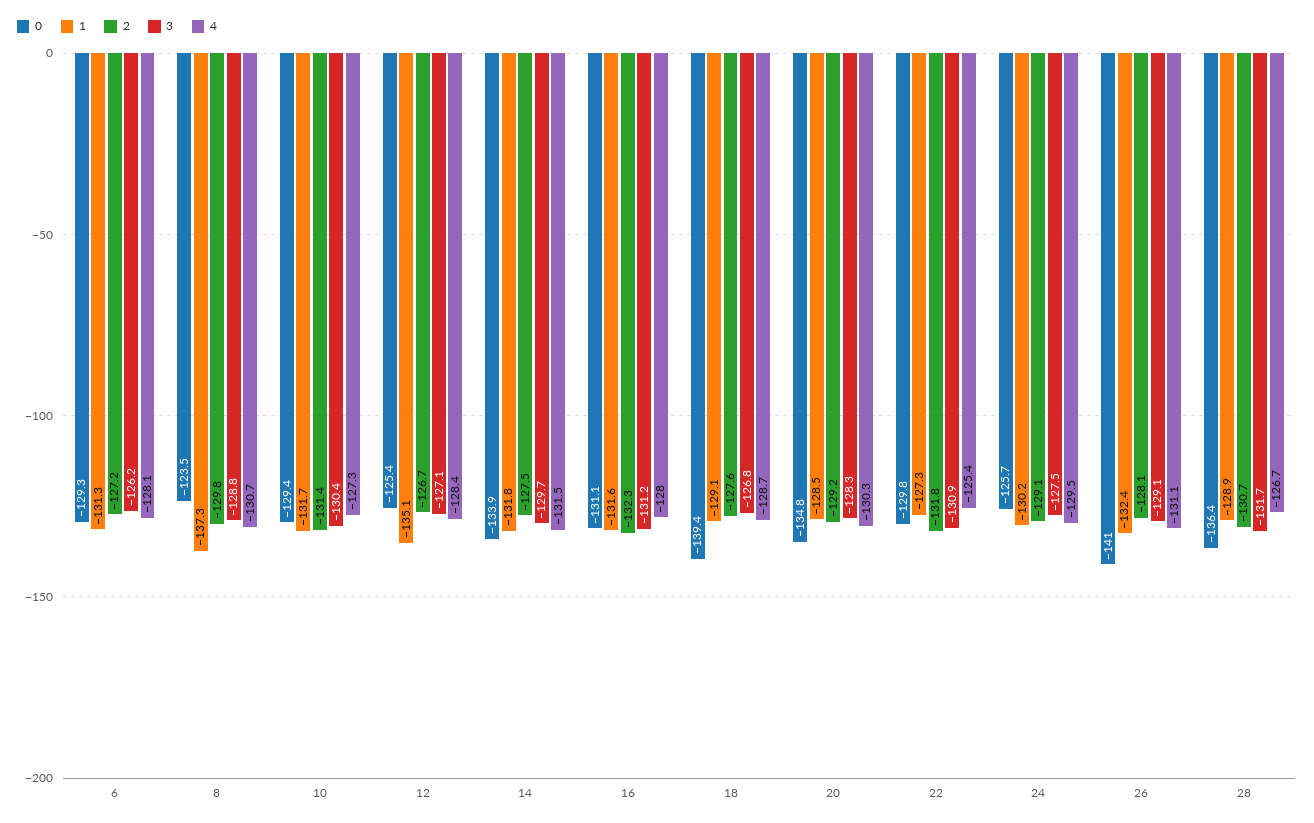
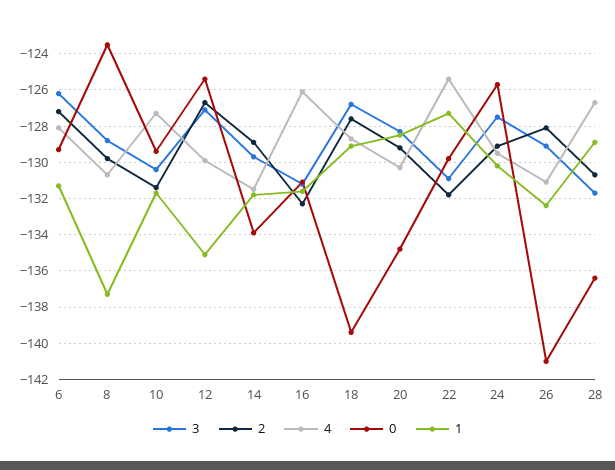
4, 12: -128.4 -> -130
2, 14: -127.5 -> -129
4, 16: -128 -> -126

